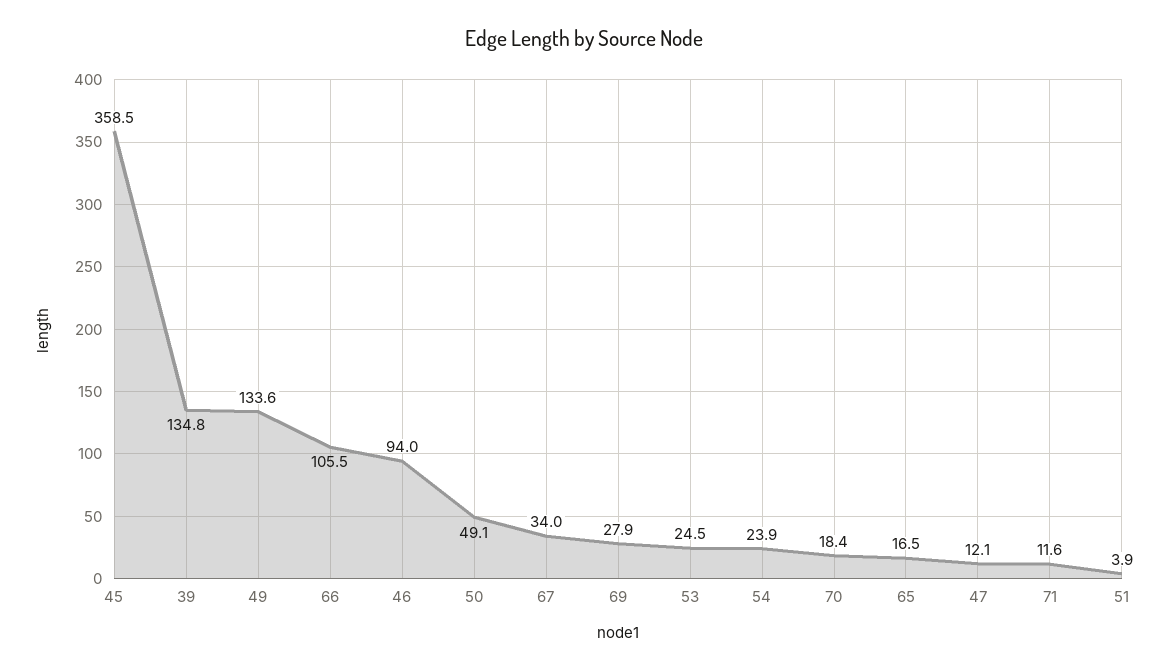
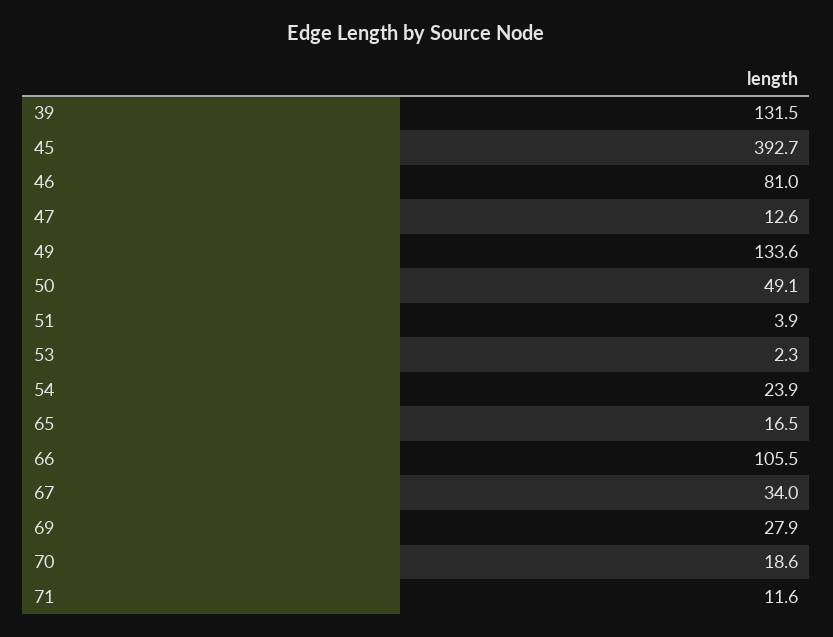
45: 358.5 -> 392.7
39: 134.8 -> 131.5
46: 94 -> 81
53: 24.5 -> 2.3
70: 18.4 -> 18.6
47: 12.1 -> 12.6

